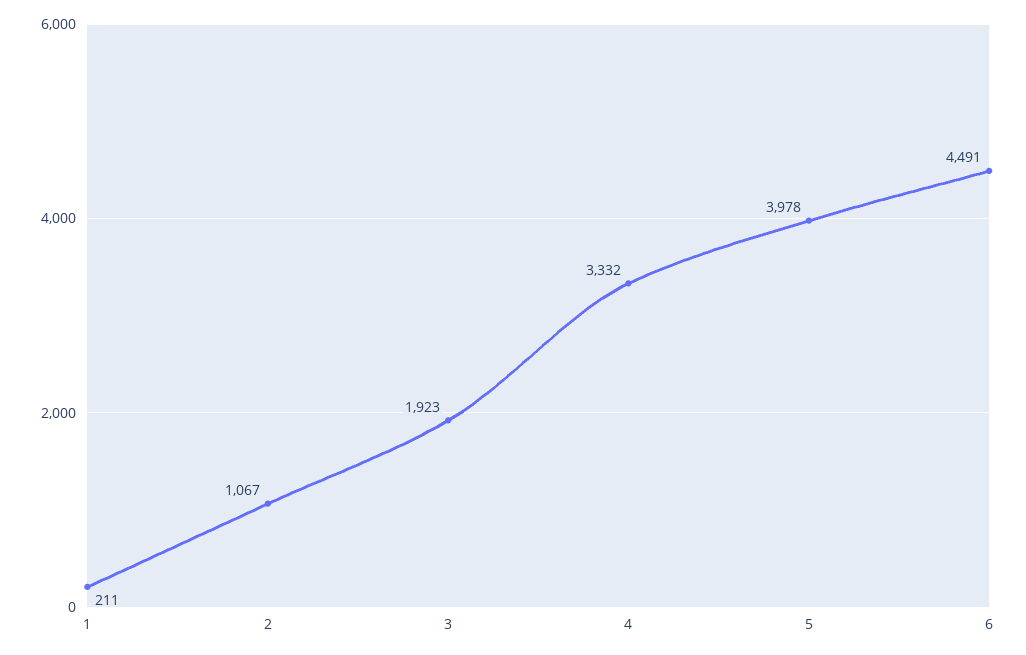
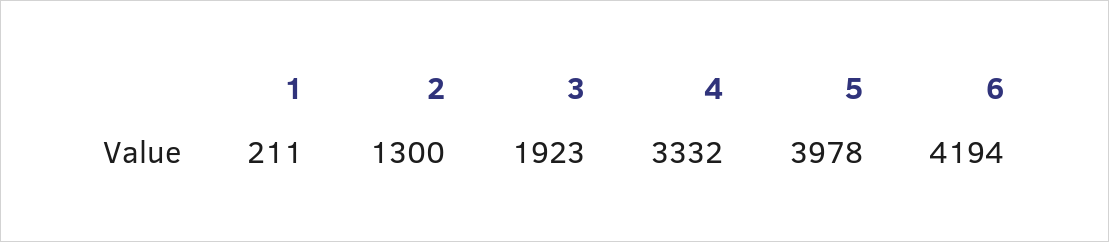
2: 1067 -> 1300
6: 4491 -> 4194

